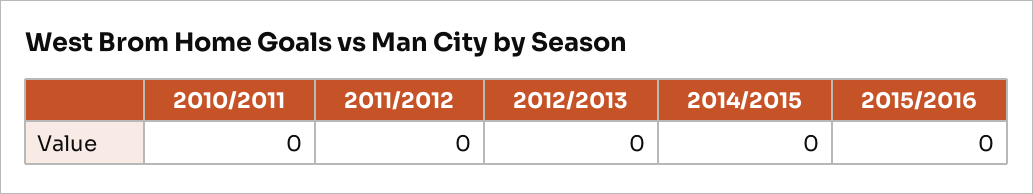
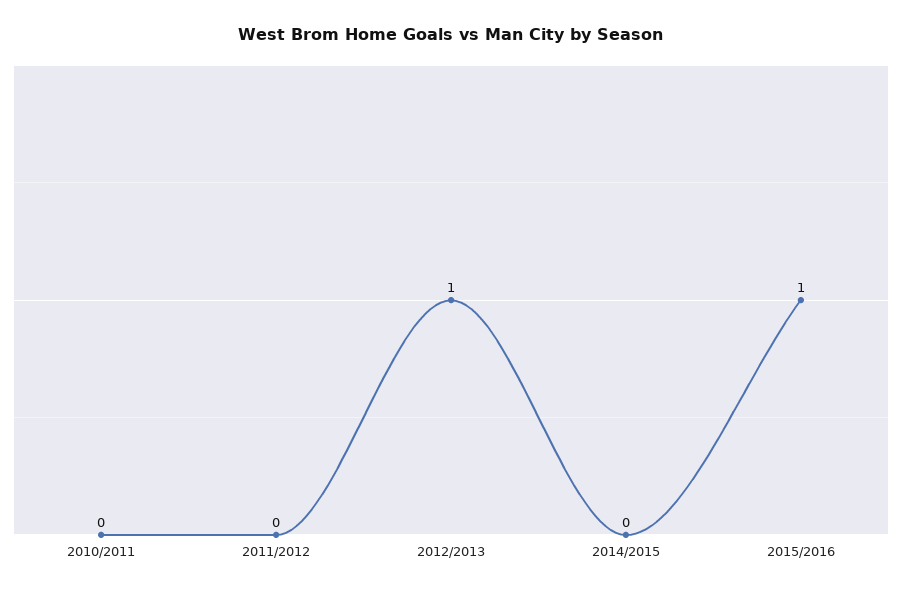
2012/2013: 0 -> 1
2015/2016: 0 -> 1

